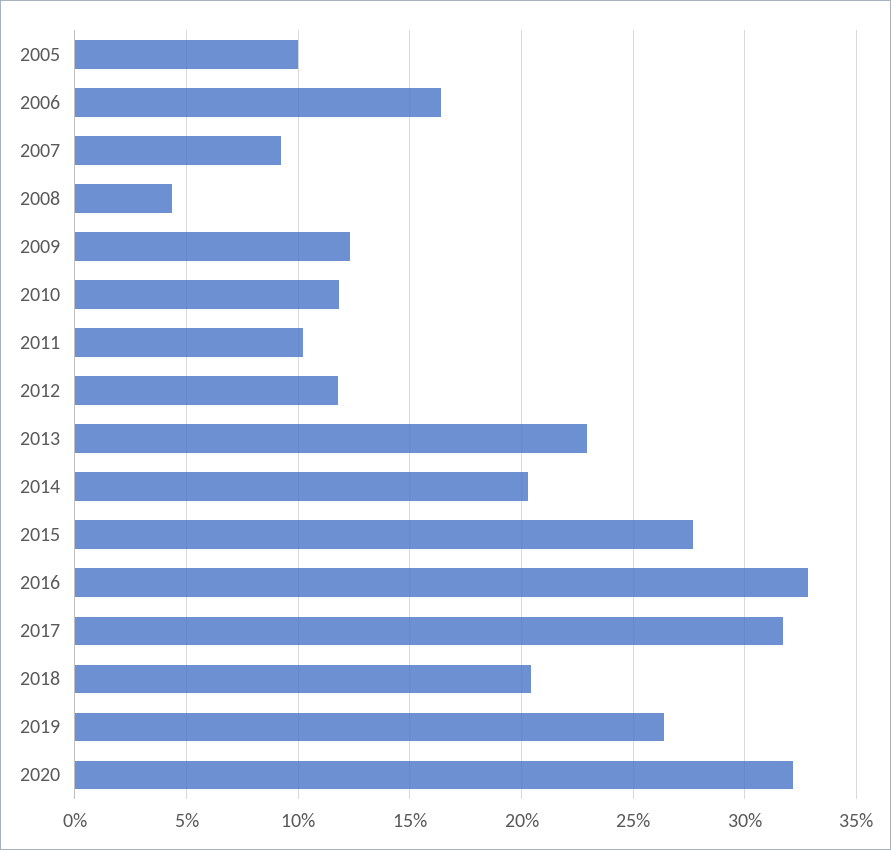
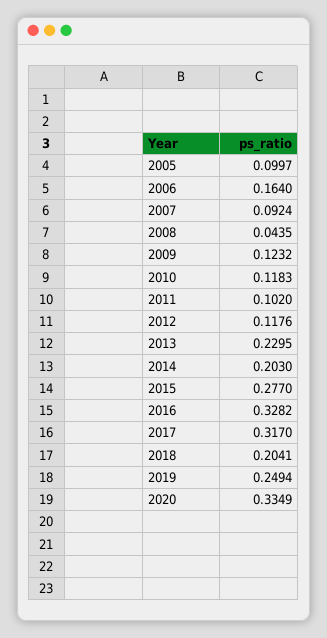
2019: 0.265 -> 0.2494
2020: 0.32 -> 0.3349

